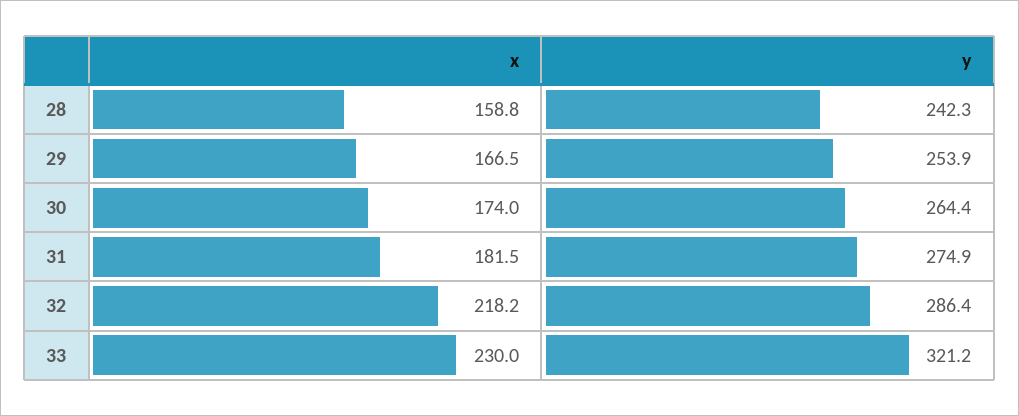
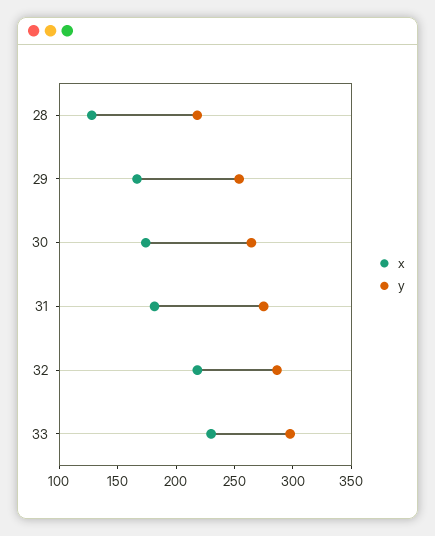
x, 28: 158.8 -> 130
y, 28: 242.3 -> 220
y, 33: 321.2 -> 300

